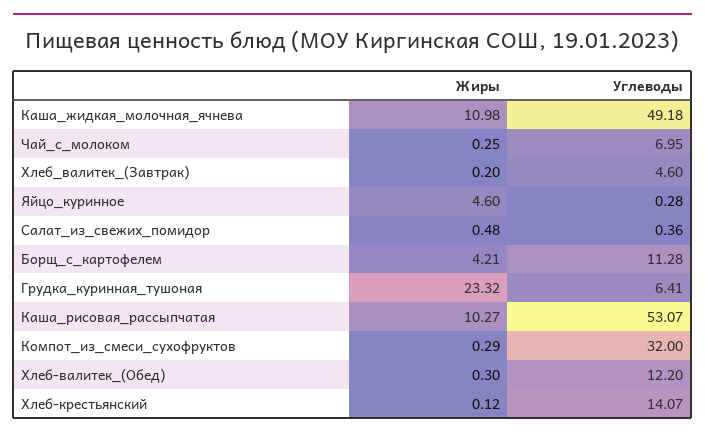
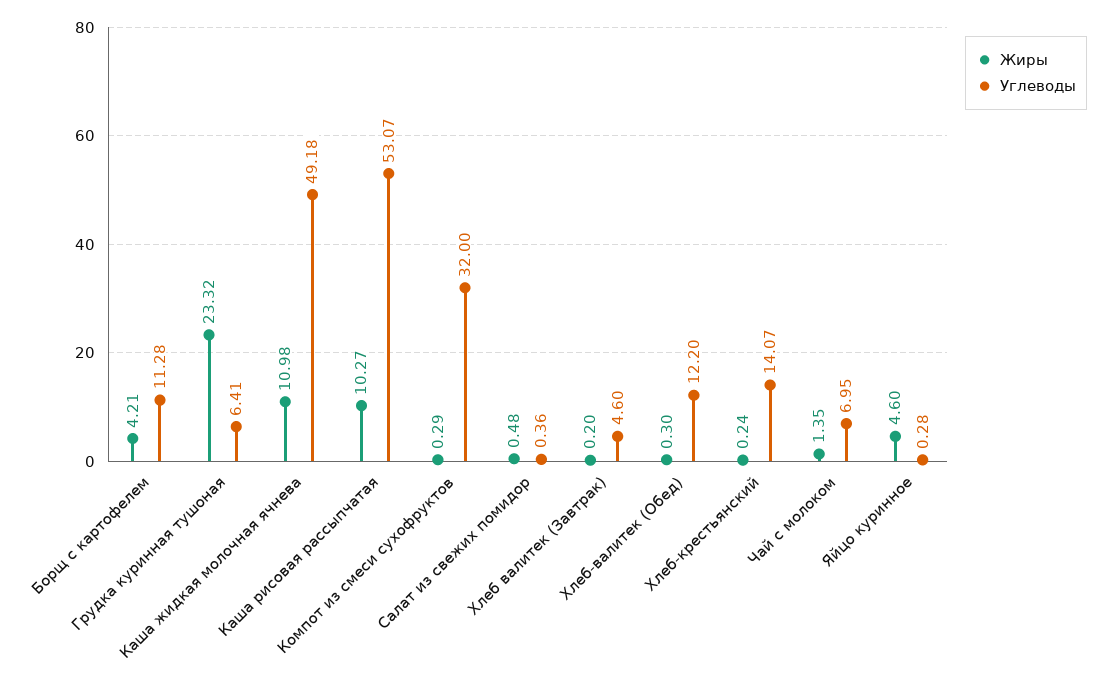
Жиры, Чай_с_молоком: 0.25 -> 1.35
Жиры, Хлеб-крестьянский: 0.12 -> 0.24

